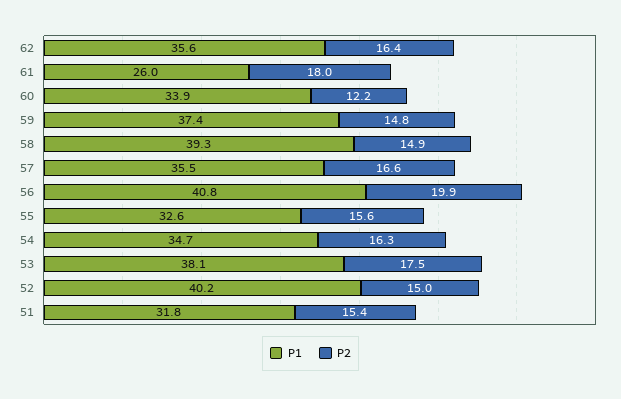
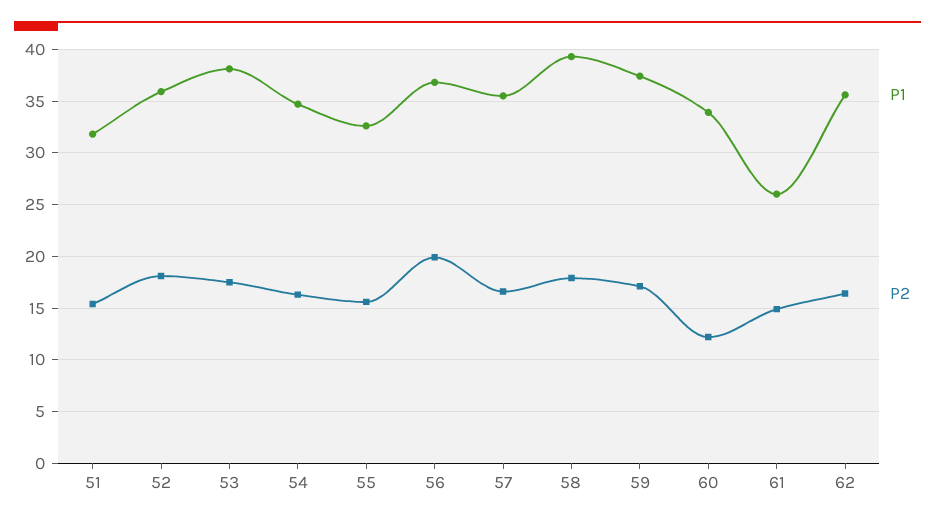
P2, 61: 18 -> 15
P2, 59: 14.8 -> 17
P2, 58: 14.9 -> 18
P1, 56: 40.8 -> 37
P1, 52: 40.2 -> 36
P2, 52: 15 -> 18

